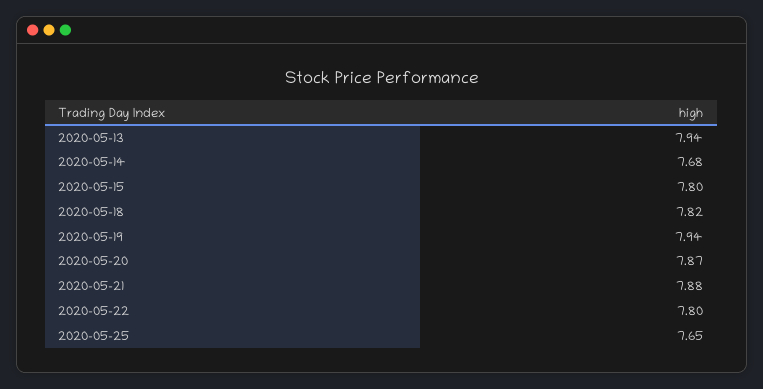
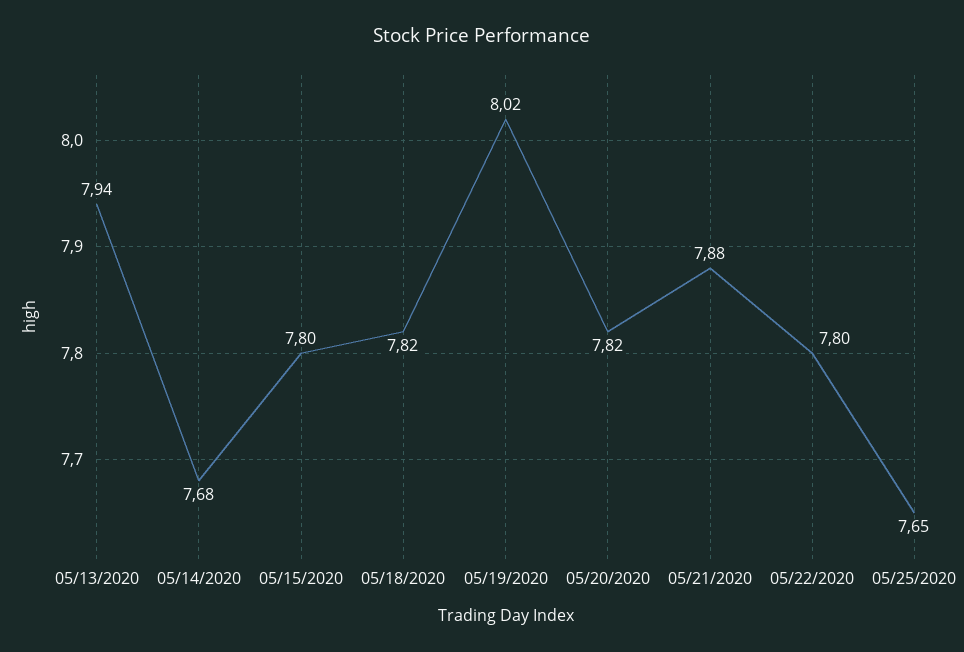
2020-05-19: 7.94 -> 8.02
2020-05-20: 7.87 -> 7.82

